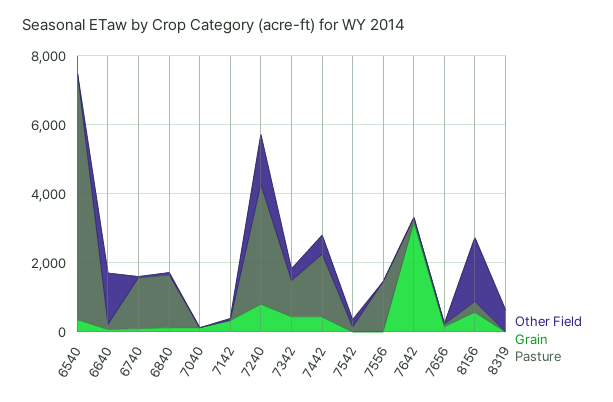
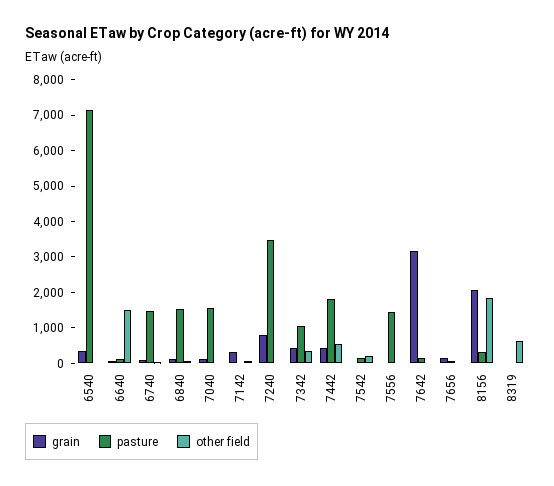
Pasture, 7040: 0 -> 1500
Other Field, 7240: 1500 -> 0
Grain, 8156: 500 -> 2000

